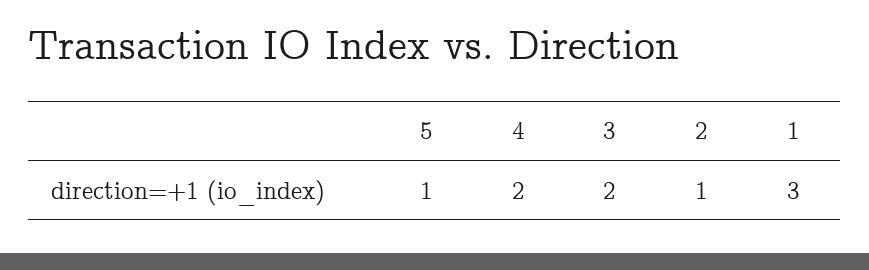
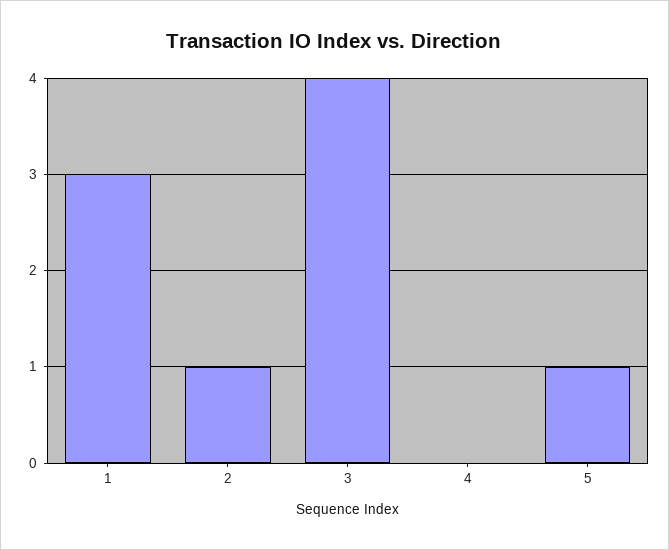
4: 2 -> 0
3: 2 -> 4

